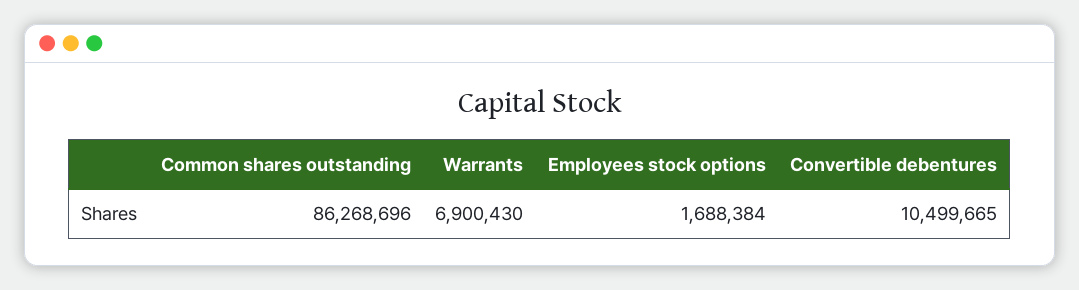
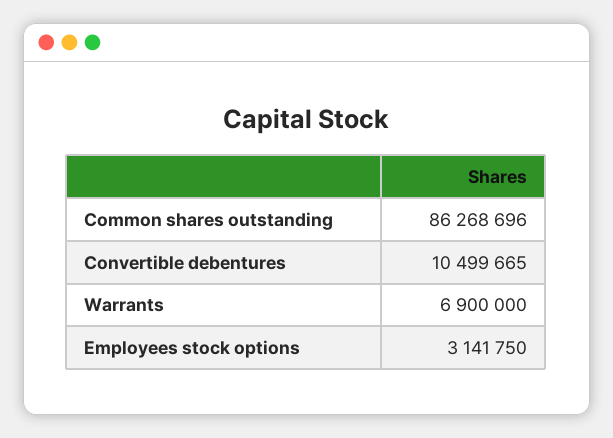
Warrants: 6900430 -> 6900000
Employees stock options: 1688384 -> 3141750

